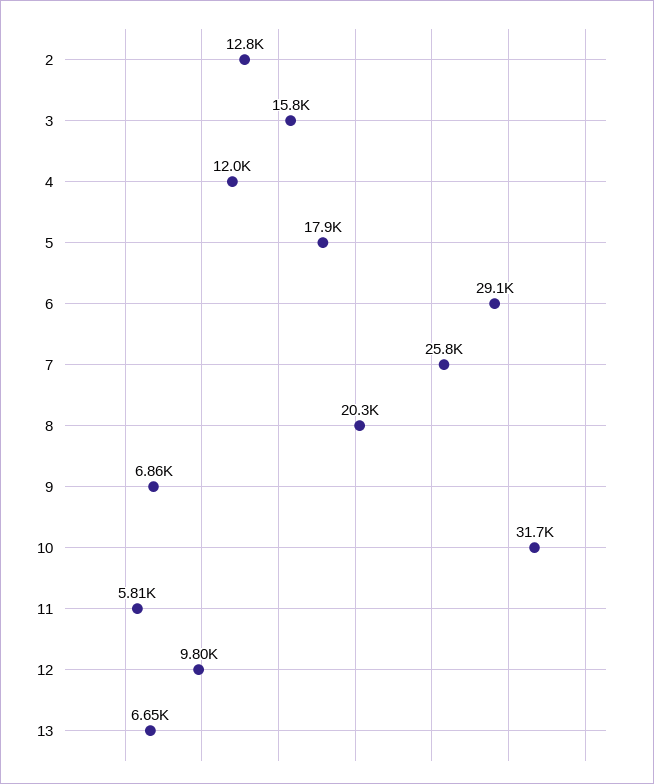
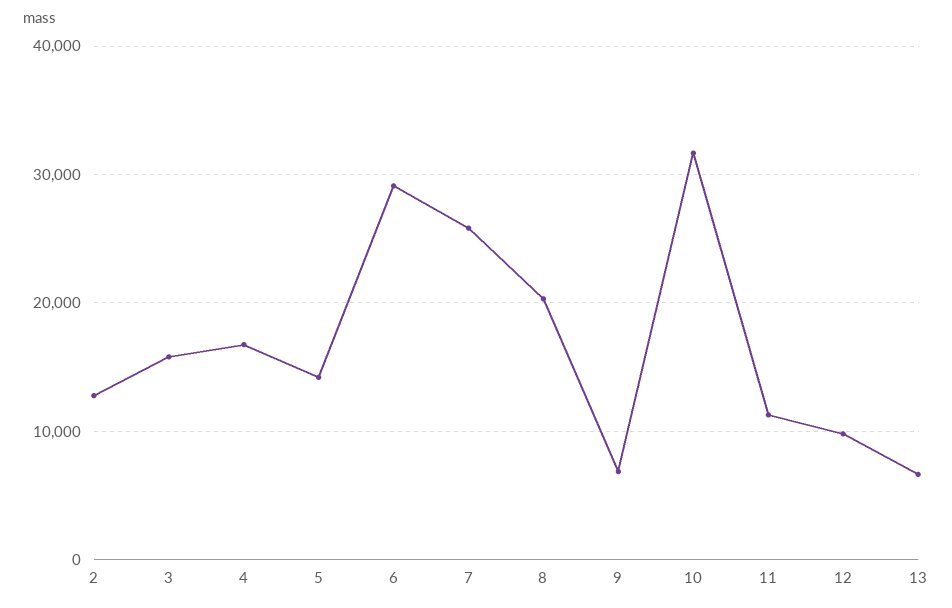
4: 12000 -> 17000
5: 17900 -> 14000
11: 5810 -> 11000

